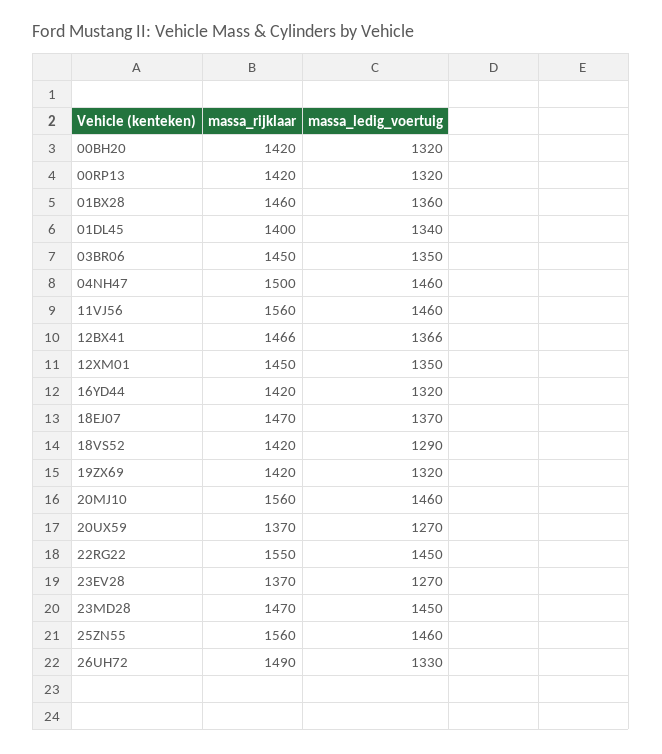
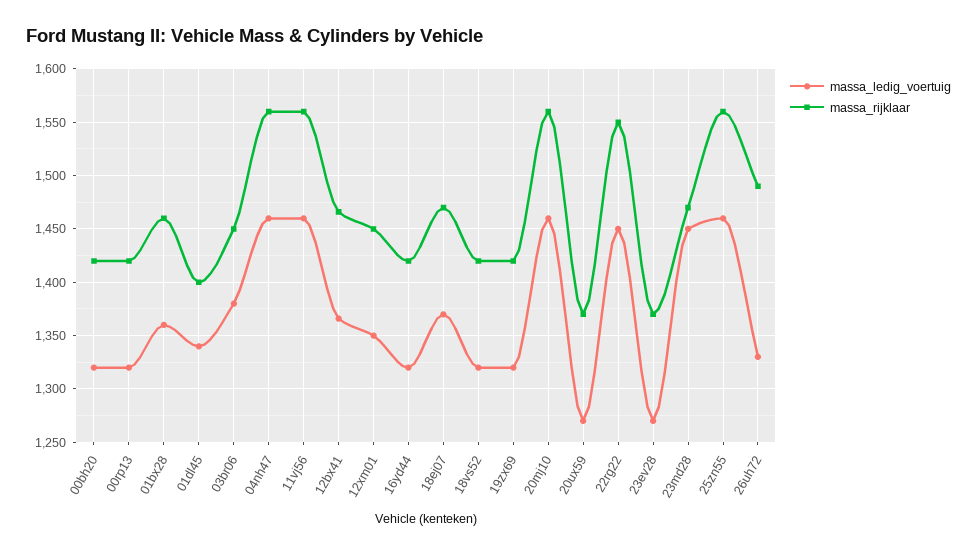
massa_ledig_voertuig, 03BR06: 1350 -> 1380
massa_rijklaar, 04NH47: 1500 -> 1560
massa_ledig_voertuig, 18VS52: 1290 -> 1320

